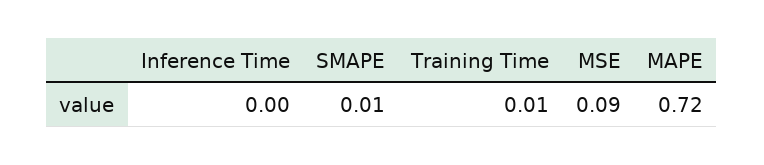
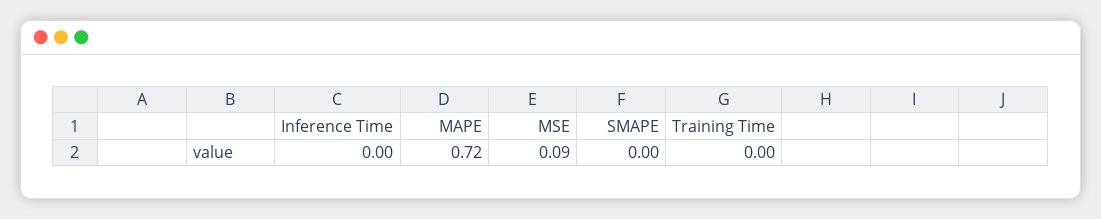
SMAPE: 0.01 -> 0
Training Time: 0.01 -> 0

